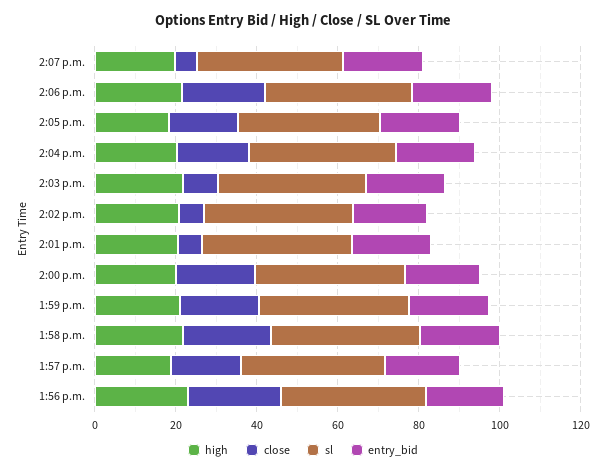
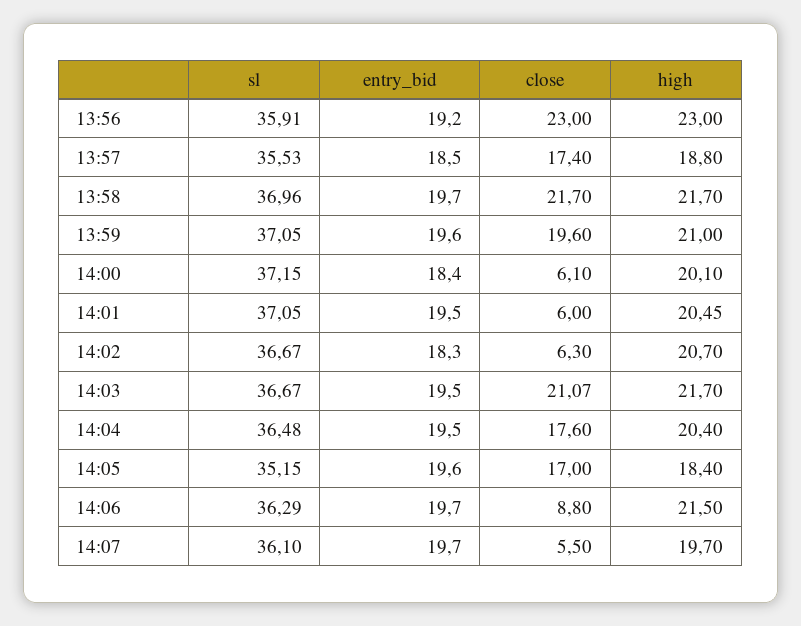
close, 2:06 p.m.: 20 -> 8.8
close, 2:03 p.m.: 10 -> 21.07
close, 2:00 p.m.: 20 -> 6.1

